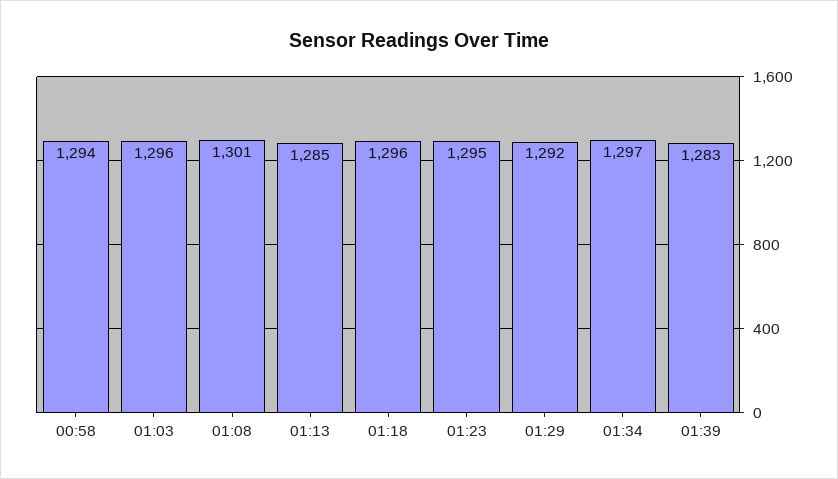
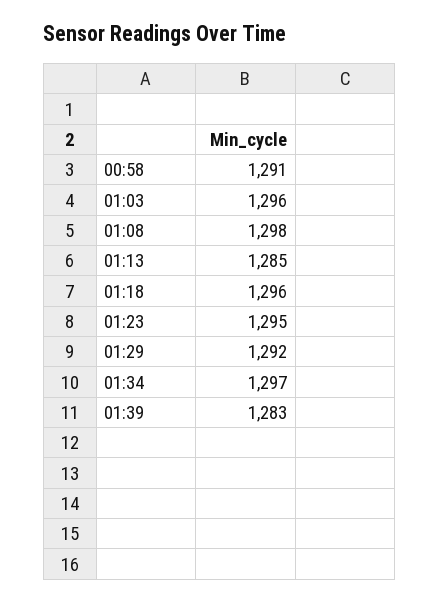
00:58: 1294 -> 1291
01:08: 1301 -> 1298

